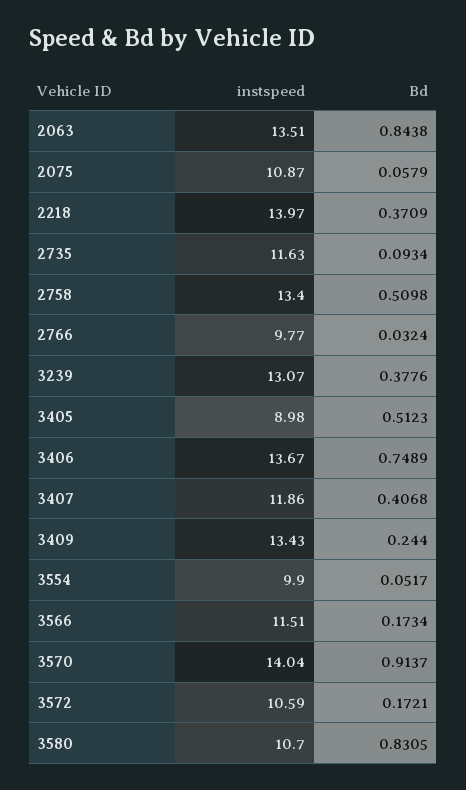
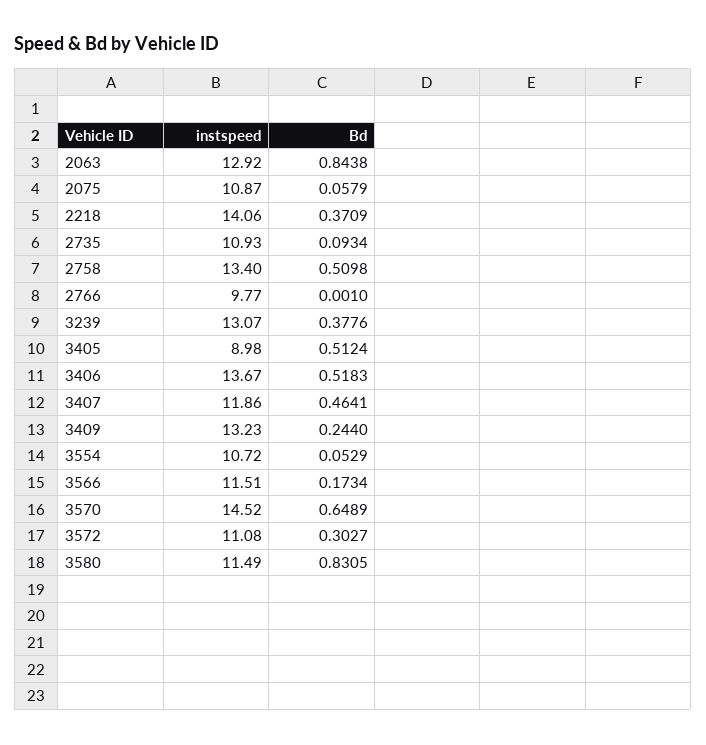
instspeed, 2063: 13.51 -> 12.92
instspeed, 2218: 13.97 -> 14.06
instspeed, 2735: 11.63 -> 10.93
Bd, 2766: 0.0324 -> 0.001
Bd, 3405: 0.5123 -> 0.5124
Bd, 3406: 0.7489 -> 0.5183
Bd, 3407: 0.4068 -> 0.4641
instspeed, 3409: 13.43 -> 13.23
instspeed, 3554: 9.9 -> 10.72
Bd, 3554: 0.0517 -> 0.0529
instspeed, 3570: 14.04 -> 14.52
Bd, 3570: 0.9137 -> 0.6489
instspeed, 3572: 10.59 -> 11.08
Bd, 3572: 0.1721 -> 0.3027
instspeed, 3580: 10.7 -> 11.49

